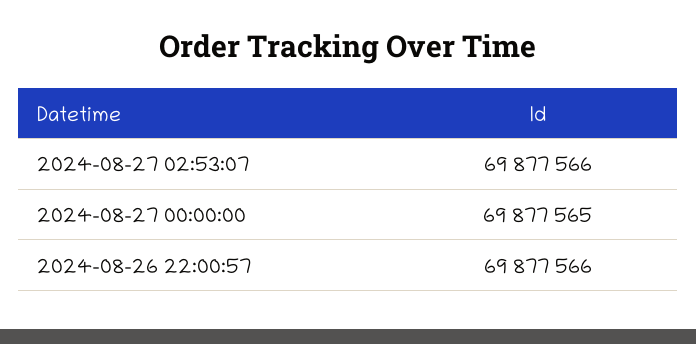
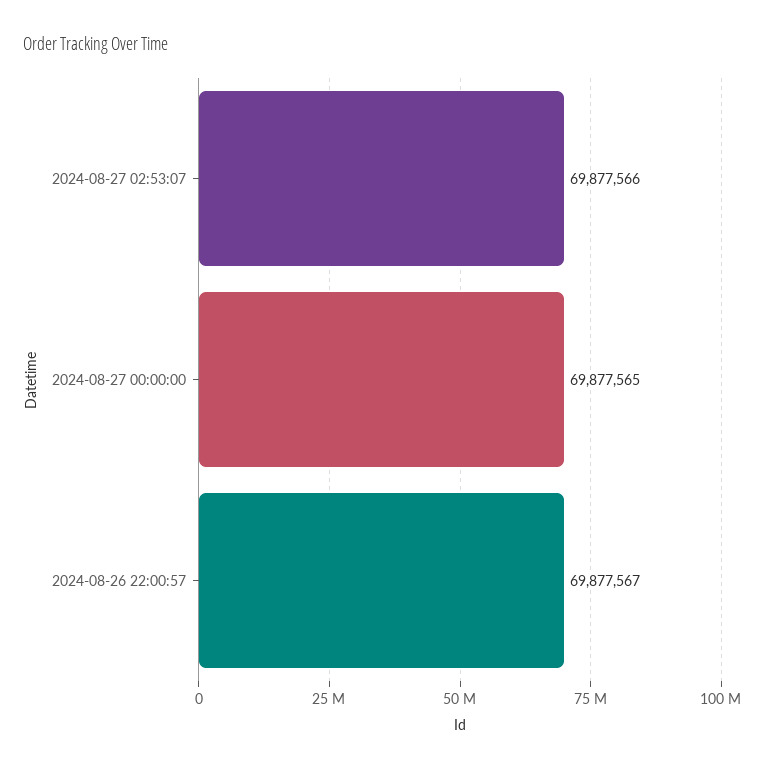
2024-08-26 22:00:57: 69877566 -> 69877567

